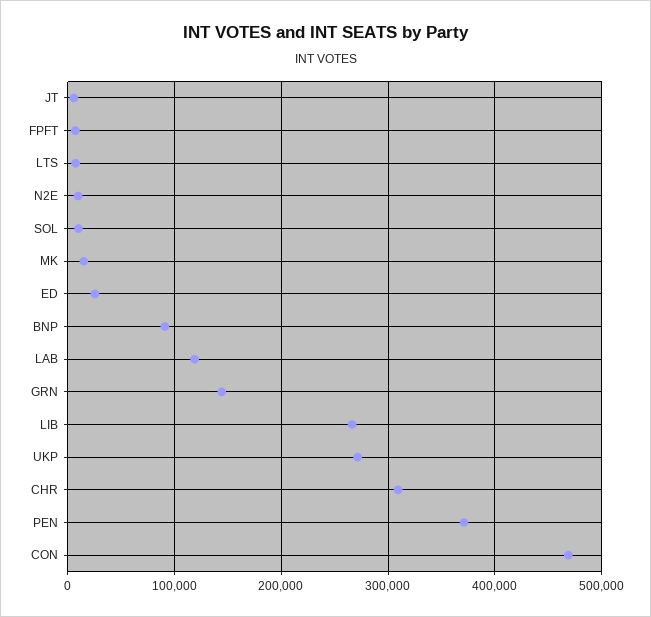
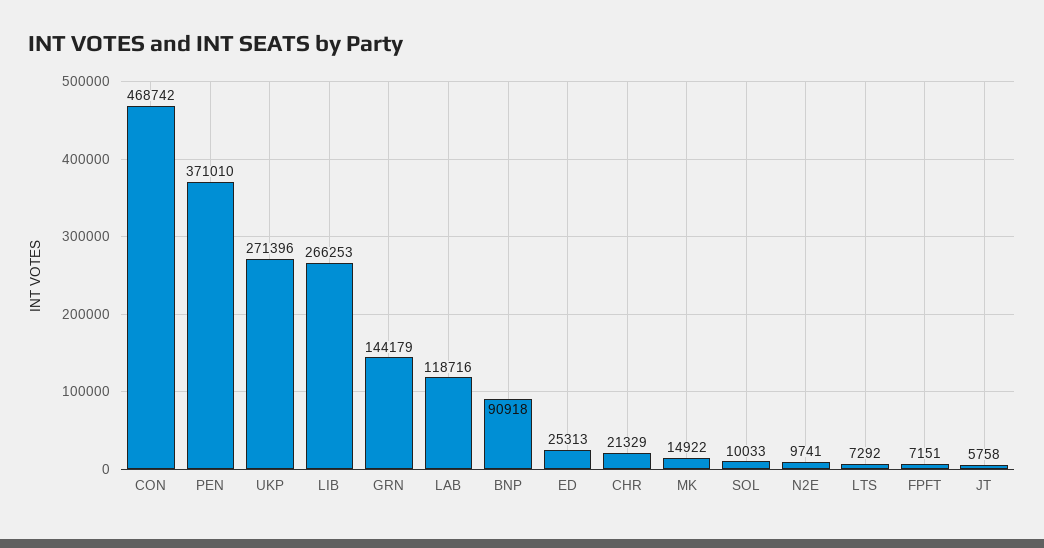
CHR: 310000 -> 21329

